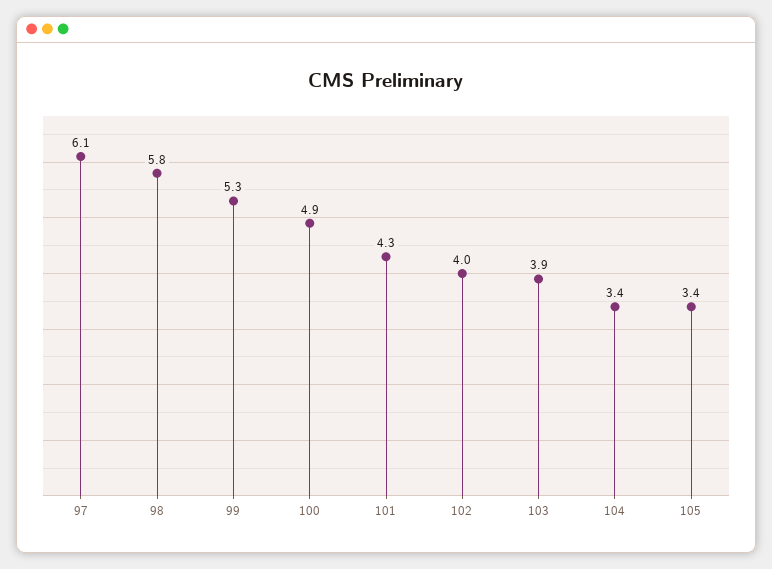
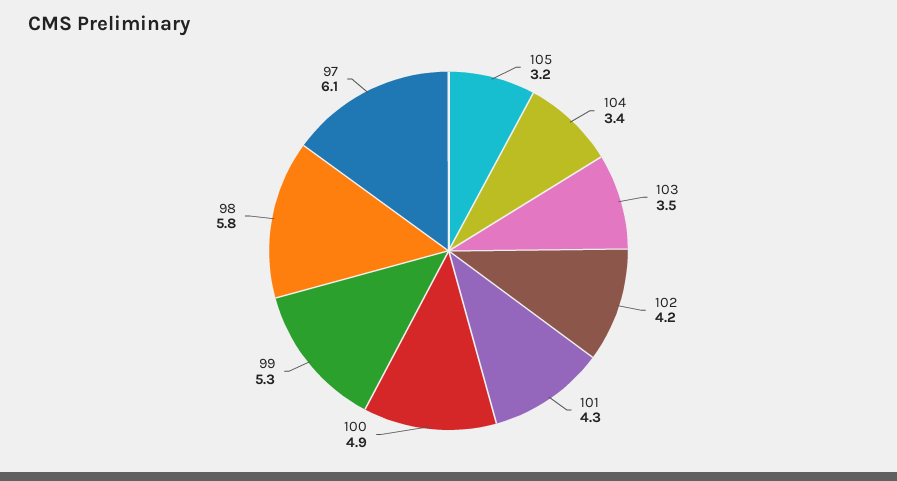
102: 4 -> 4.2
103: 3.9 -> 3.5
105: 3.4 -> 3.2

